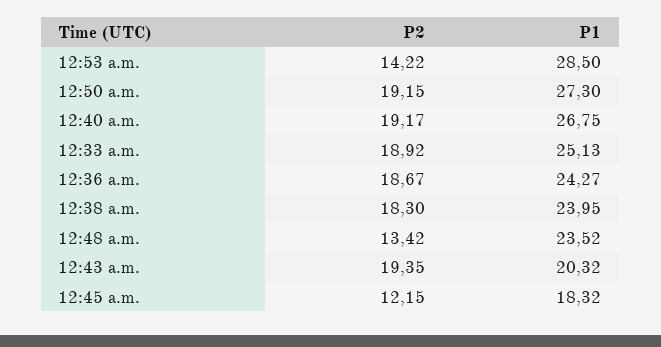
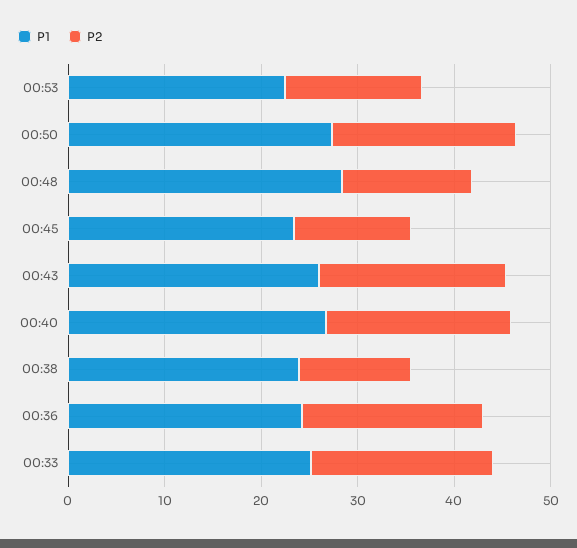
P1, 12:53 a.m.: 28.5 -> 22
P2, 12:38 a.m.: 18.3 -> 12
P1, 12:48 a.m.: 23.52 -> 28
P1, 12:43 a.m.: 20.32 -> 26
P1, 12:45 a.m.: 18.32 -> 24

